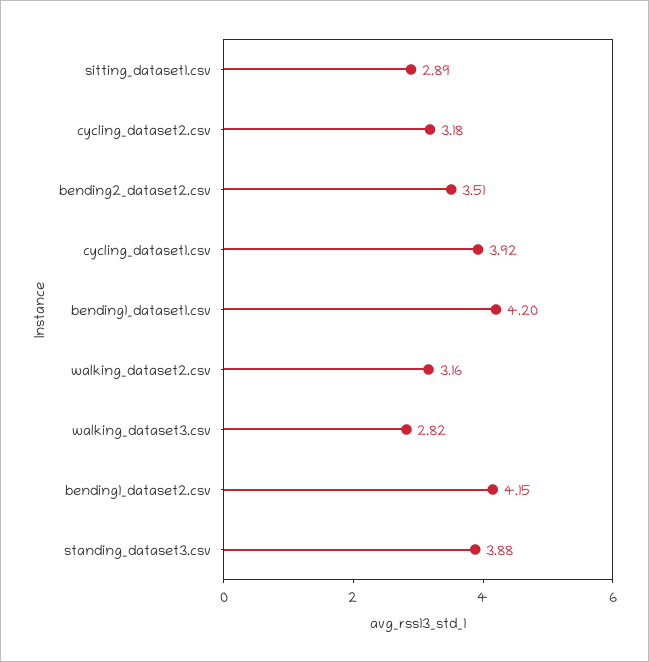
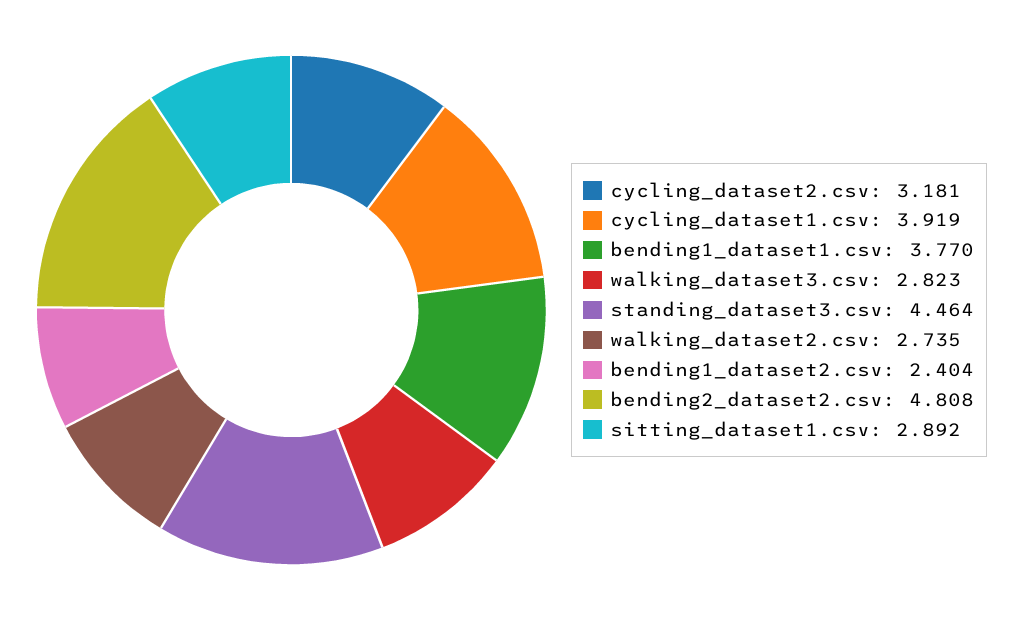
bending2_dataset2.csv: 3.51 -> 4.808
bending1_dataset1.csv: 4.2 -> 3.77
walking_dataset2.csv: 3.16 -> 2.735
bending1_dataset2.csv: 4.15 -> 2.404
standing_dataset3.csv: 3.88 -> 4.464

